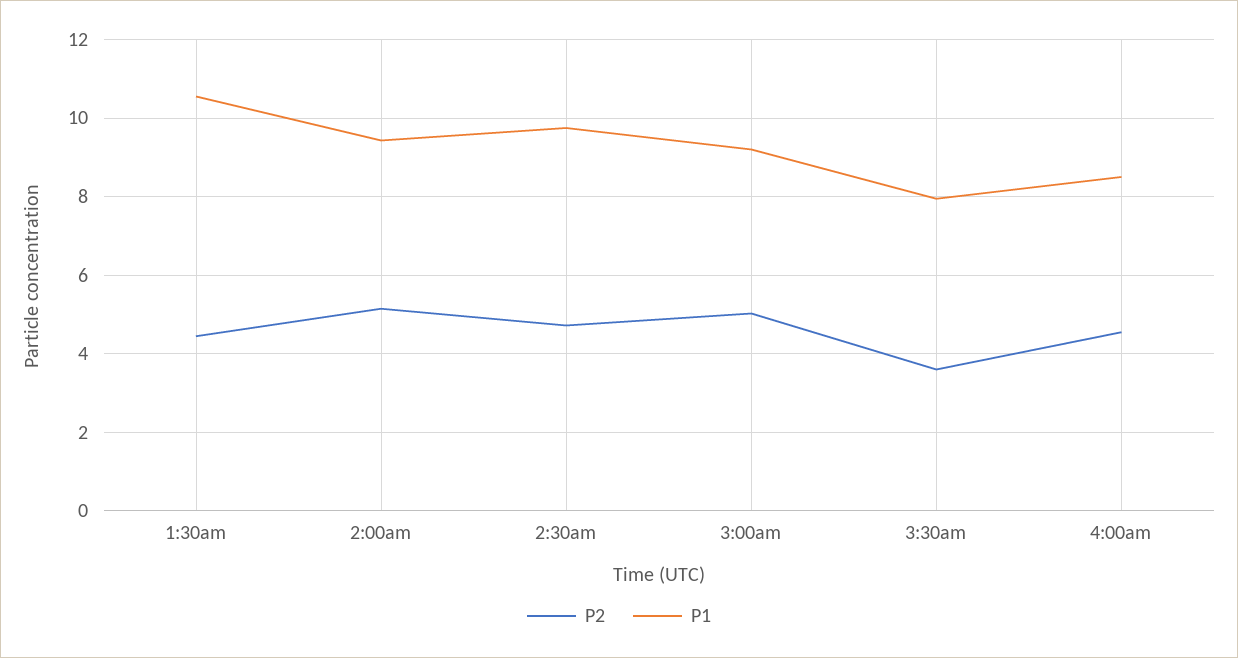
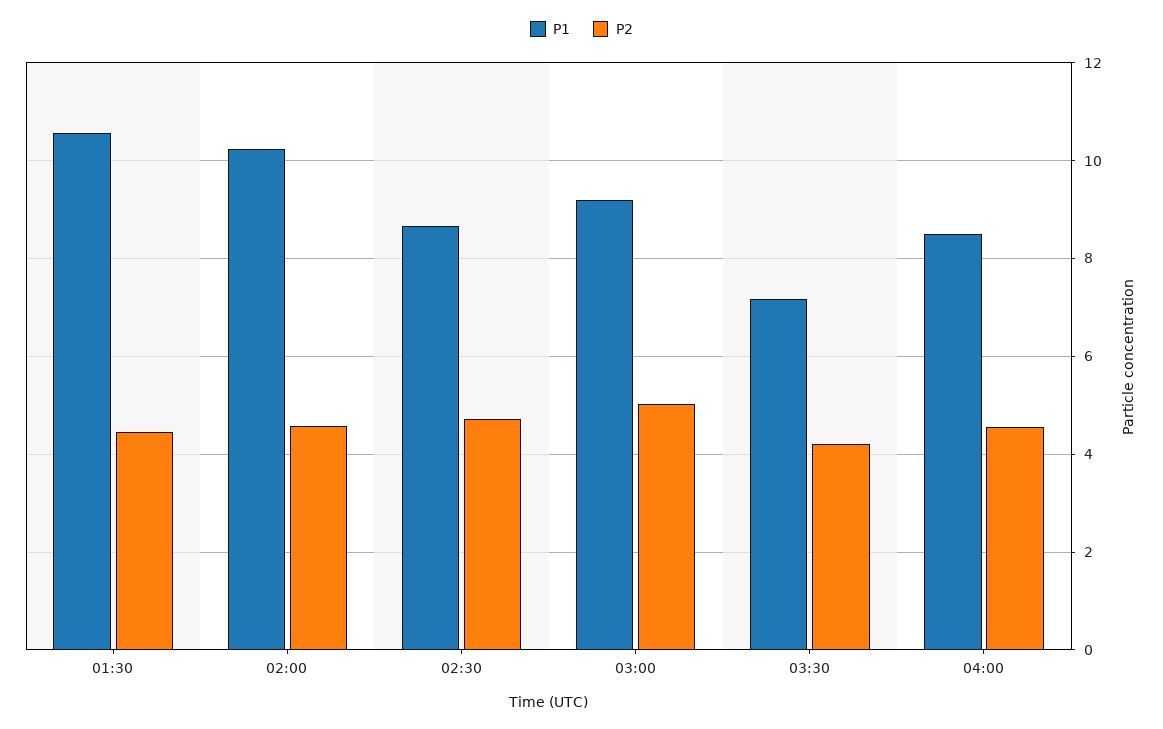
P2, 2:00am: 5.2 -> 4.6
P1, 2:00am: 9.4 -> 10.2
P1, 2:30am: 9.8 -> 8.6
P2, 3:30am: 3.6 -> 4.2
P1, 3:30am: 8 -> 7.2

